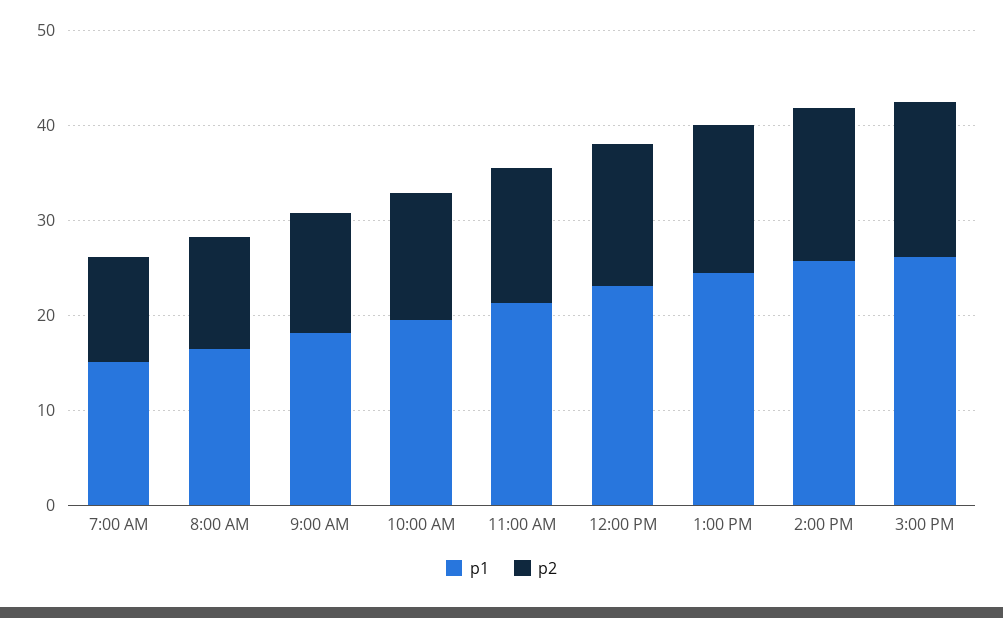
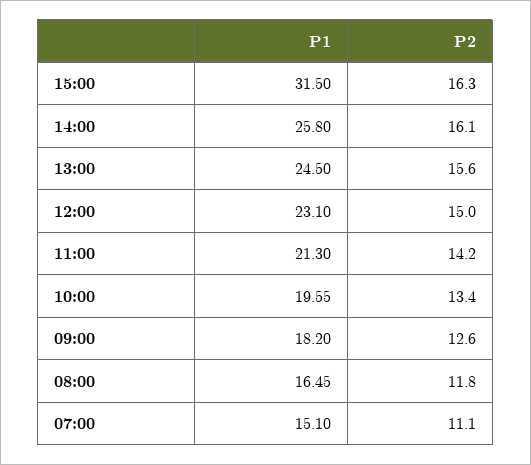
p1, 3:00 PM: 26 -> 31.5

